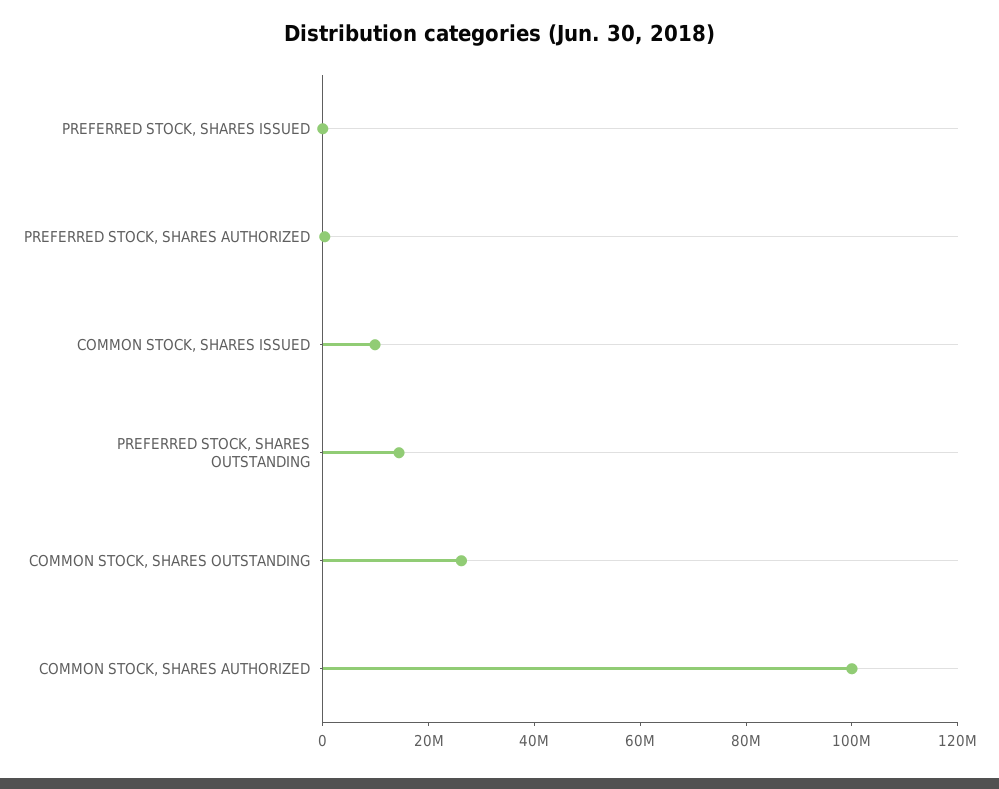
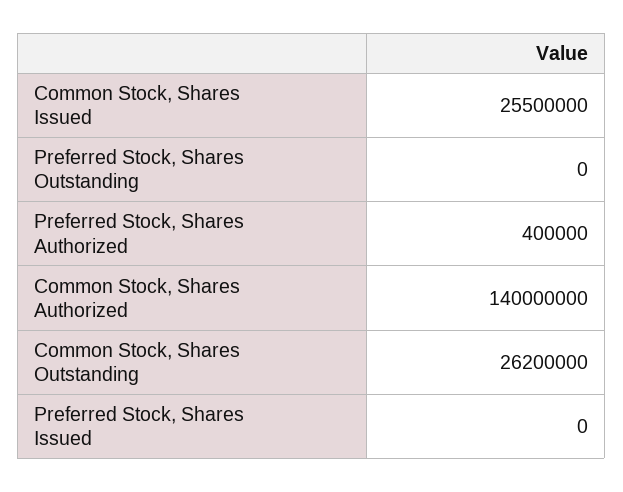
COMMON STOCK, SHARES ISSUED: 10000000 -> 25500000
PREFERRED STOCK, SHARES OUTSTANDING: 15000000 -> 0
COMMON STOCK, SHARES AUTHORIZED: 100000000 -> 140000000

